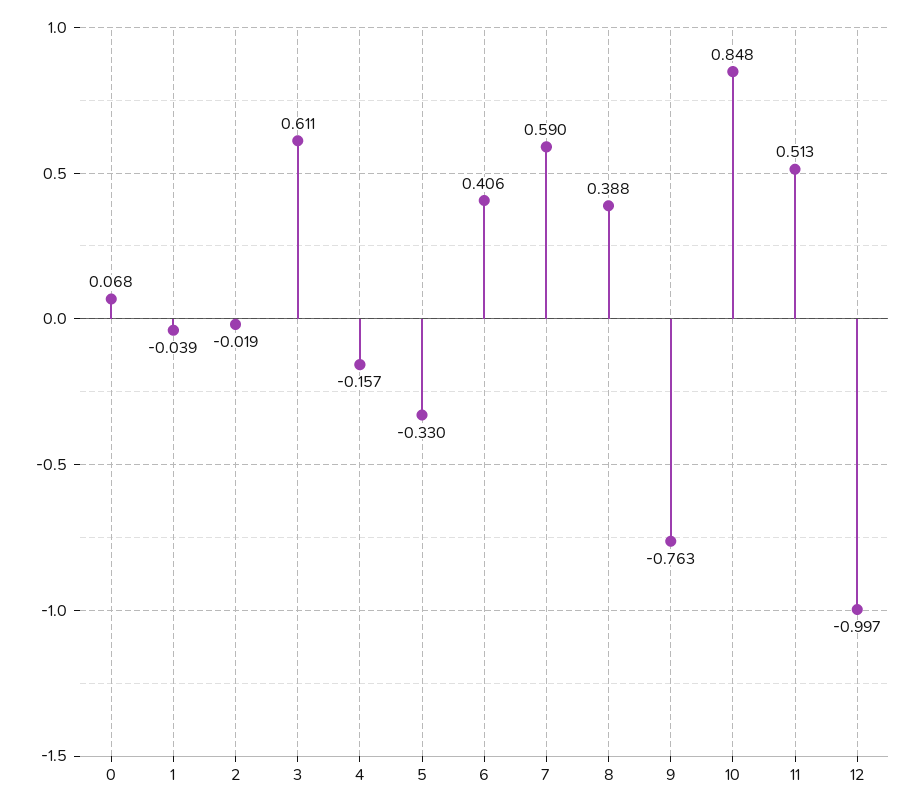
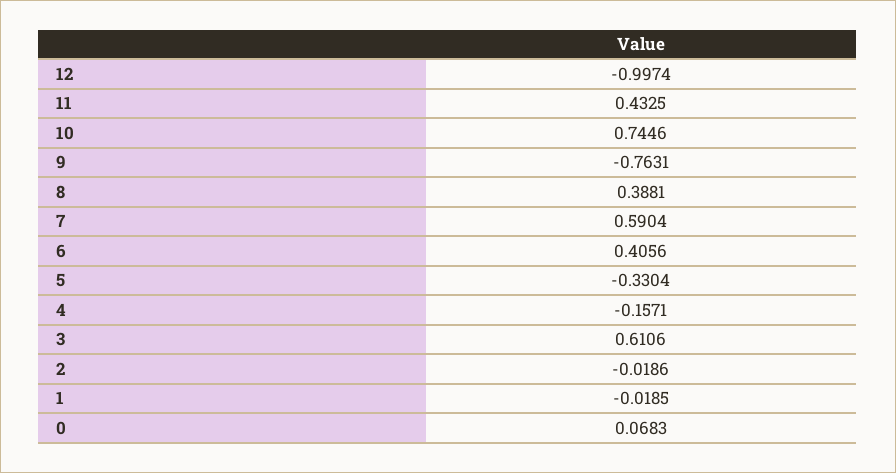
1: -0.039 -> -0.0185
10: 0.848 -> 0.7446
11: 0.513 -> 0.4325

